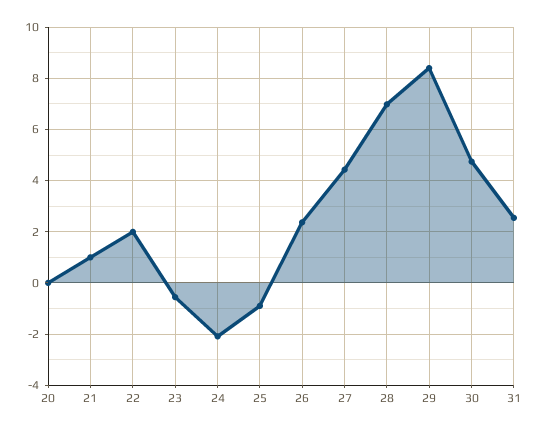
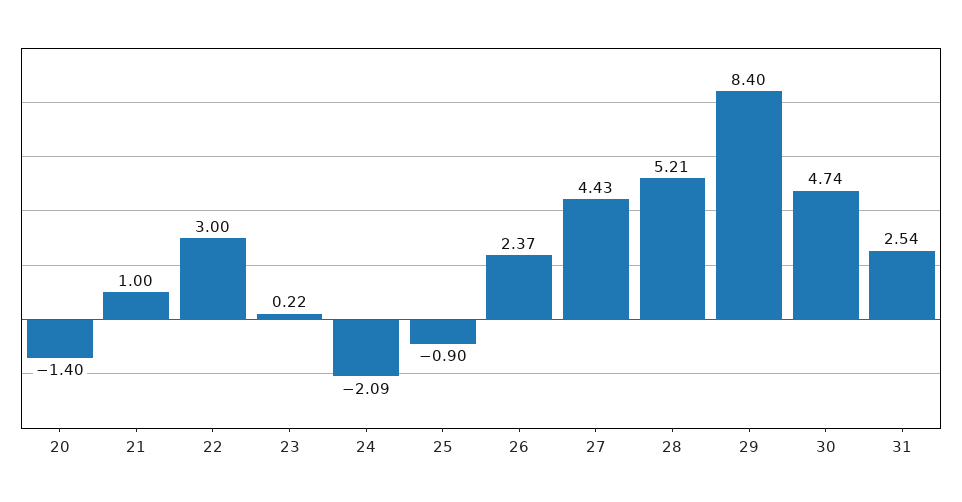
20: 0 -> -1.4
22: 2 -> 3
23: -0.5 -> 0.22
28: 7 -> 5.21

